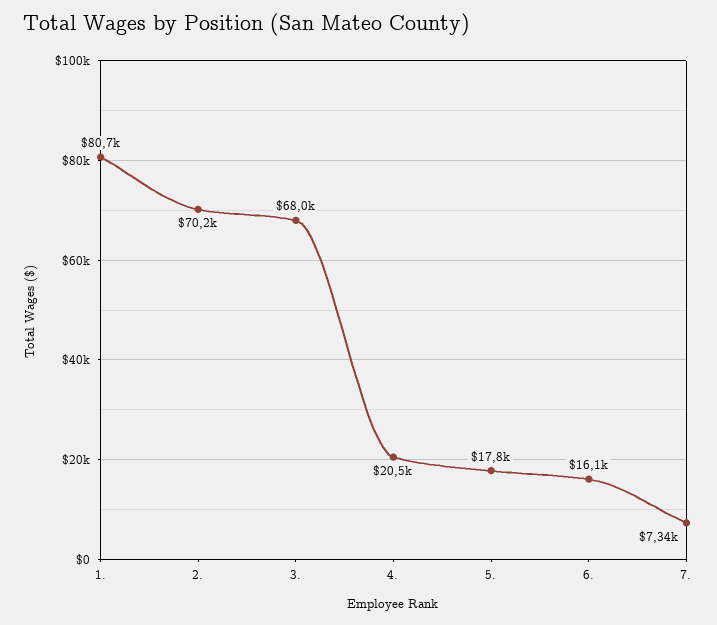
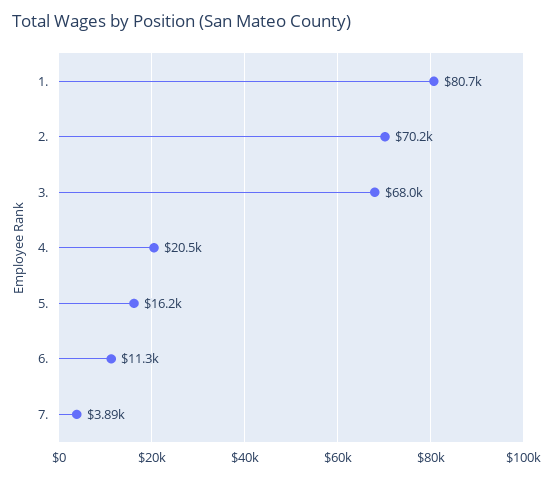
5.: 17800 -> 16200
6.: 16100 -> 11300
7.: 7340 -> 3890

